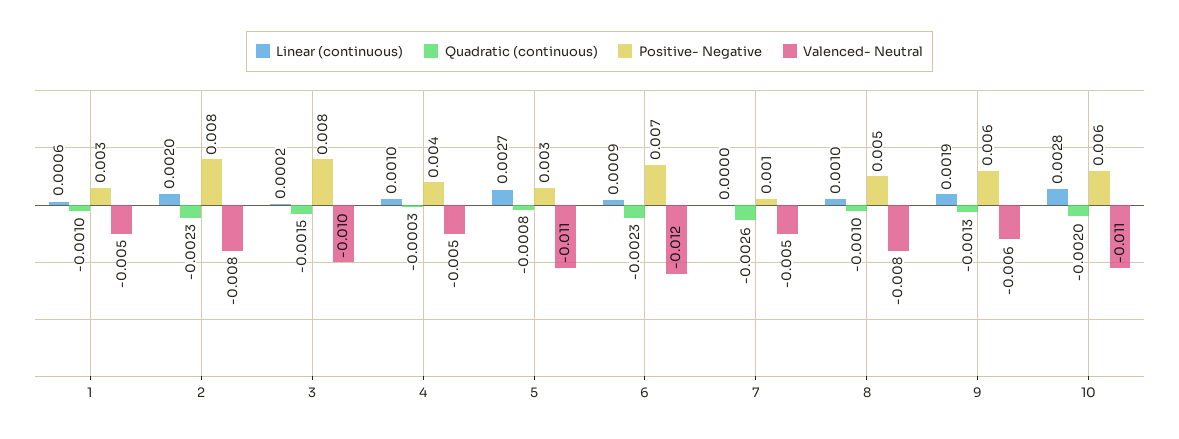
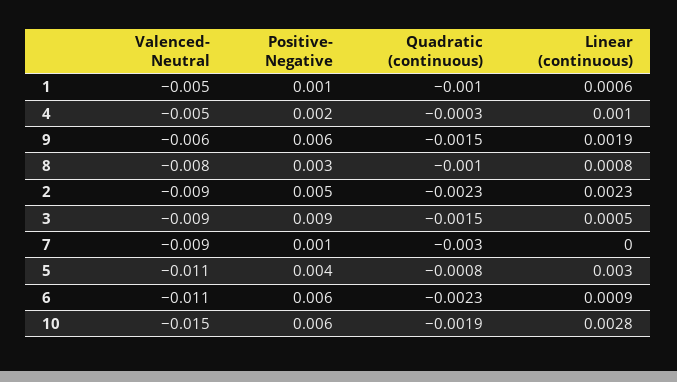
Positive- Negative, 1: 0.003 -> 0.001
Linear (continuous), 2: 0.002 -> 0.0023
Positive- Negative, 2: 0.008 -> 0.005
Valenced- Neutral, 2: -0.008 -> -0.009
Linear (continuous), 3: 0.0002 -> 0.0005
Positive- Negative, 3: 0.008 -> 0.009
Valenced- Neutral, 3: -0.01 -> -0.009
Positive- Negative, 4: 0.004 -> 0.002
Linear (continuous), 5: 0.0027 -> 0.003
Positive- Negative, 5: 0.003 -> 0.004
Positive- Negative, 6: 0.007 -> 0.006
Valenced- Neutral, 6: -0.012 -> -0.011
Quadratic (continuous), 7: -0.0026 -> -0.003
Valenced- Neutral, 7: -0.005 -> -0.009
Linear (continuous), 8: 0.001 -> 0.0008
Positive- Negative, 8: 0.005 -> 0.003
Quadratic (continuous), 9: -0.0013 -> -0.0015
Quadratic (continuous), 10: -0.002 -> -0.0019
Valenced- Neutral, 10: -0.011 -> -0.015

